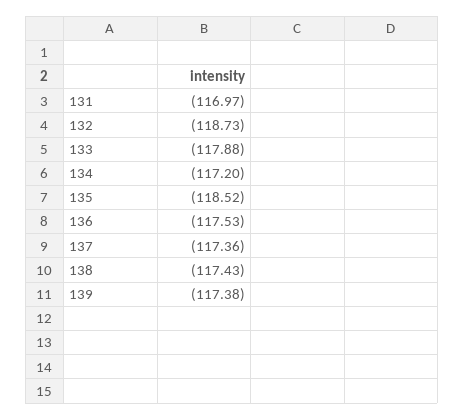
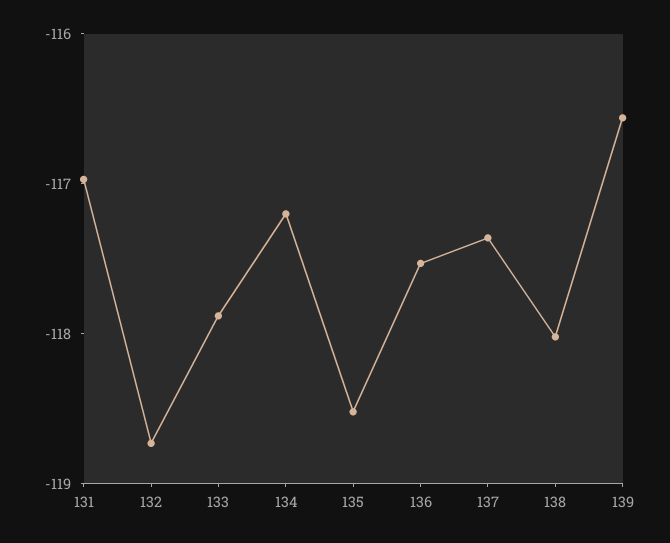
138: -117.43 -> -118
139: -117.38 -> -116.6

